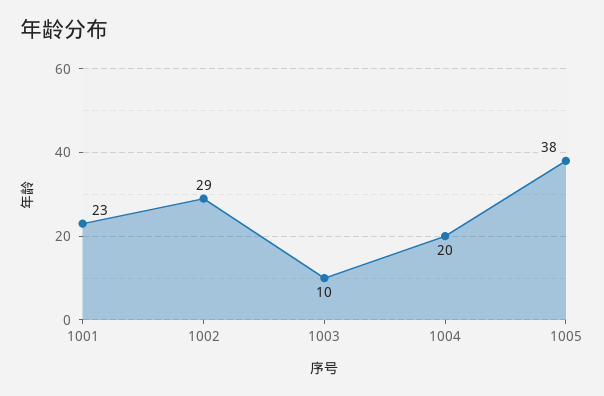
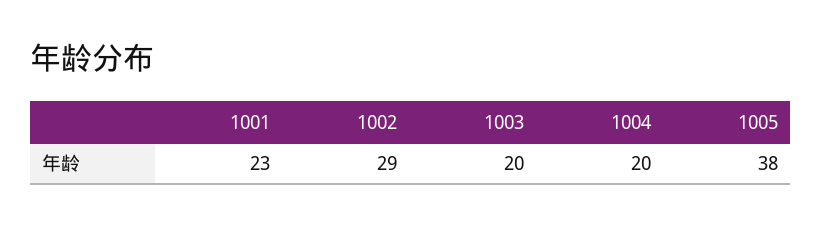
1003: 10 -> 20

